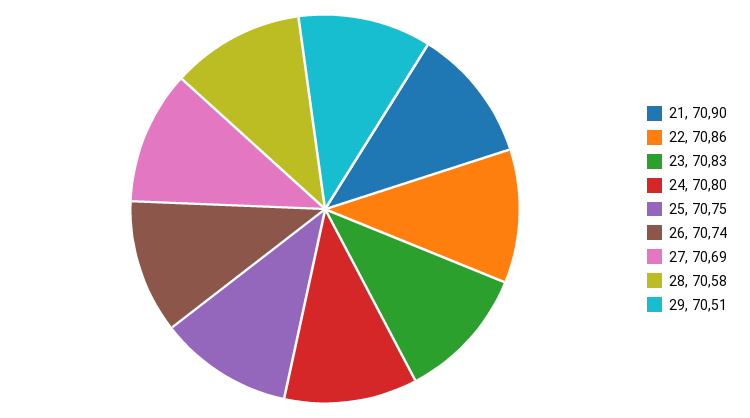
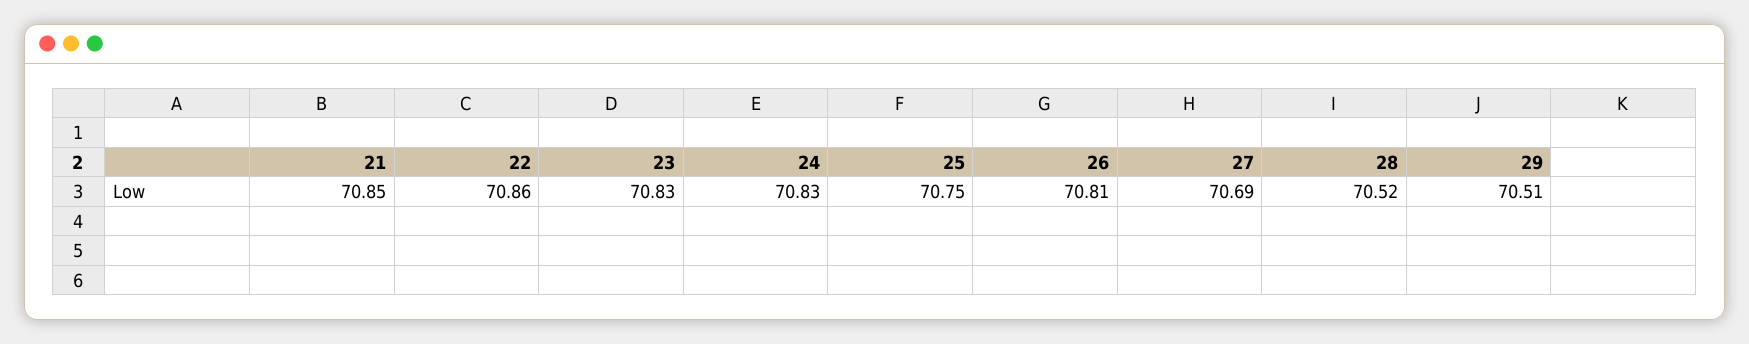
21: 70.9 -> 70.85
24: 70.8 -> 70.83
26: 70.74 -> 70.81
28: 70.58 -> 70.52

